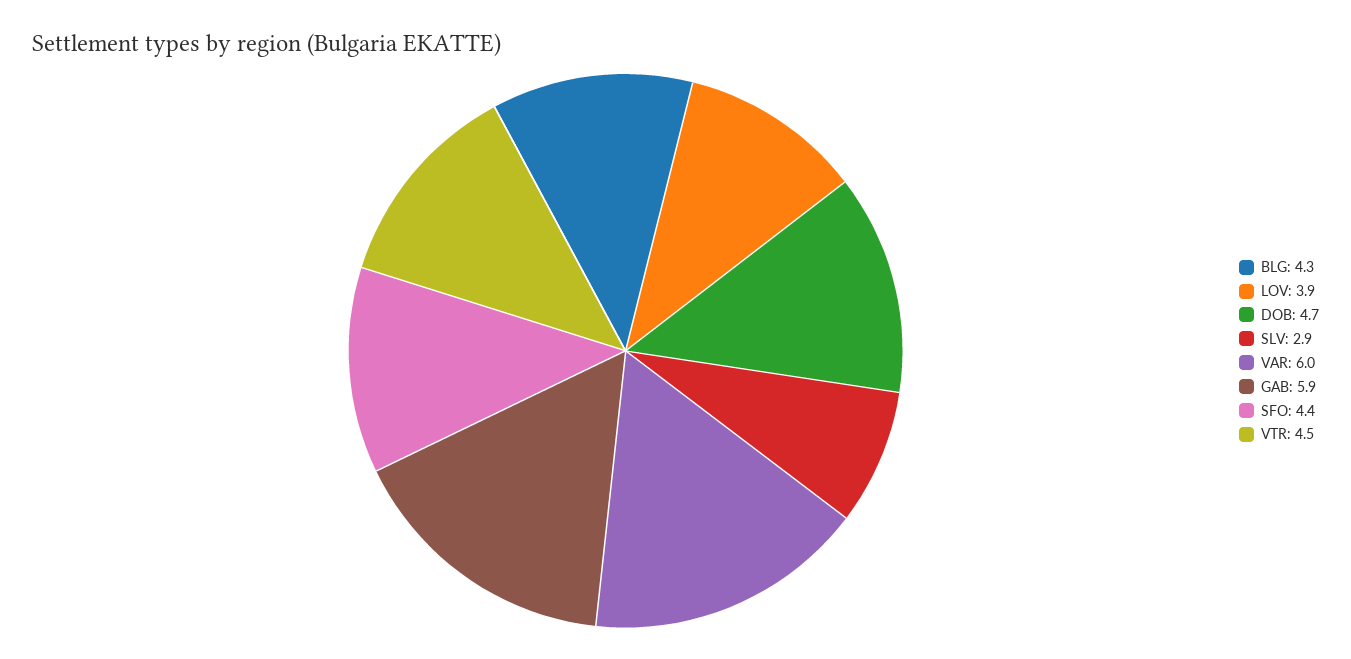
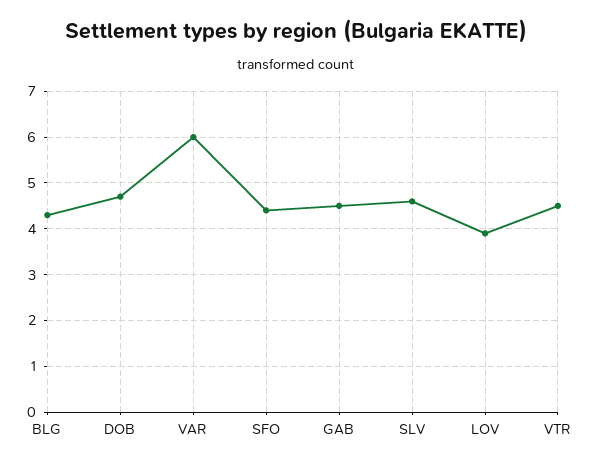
SLV: 2.9 -> 4.5
GAB: 5.9 -> 4.5

